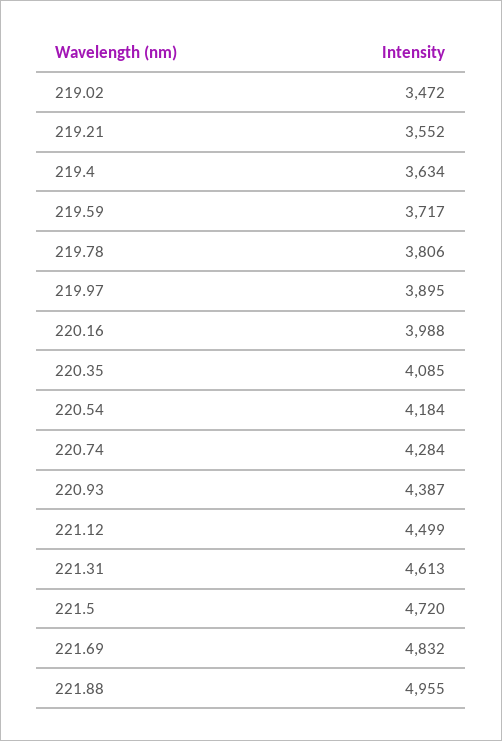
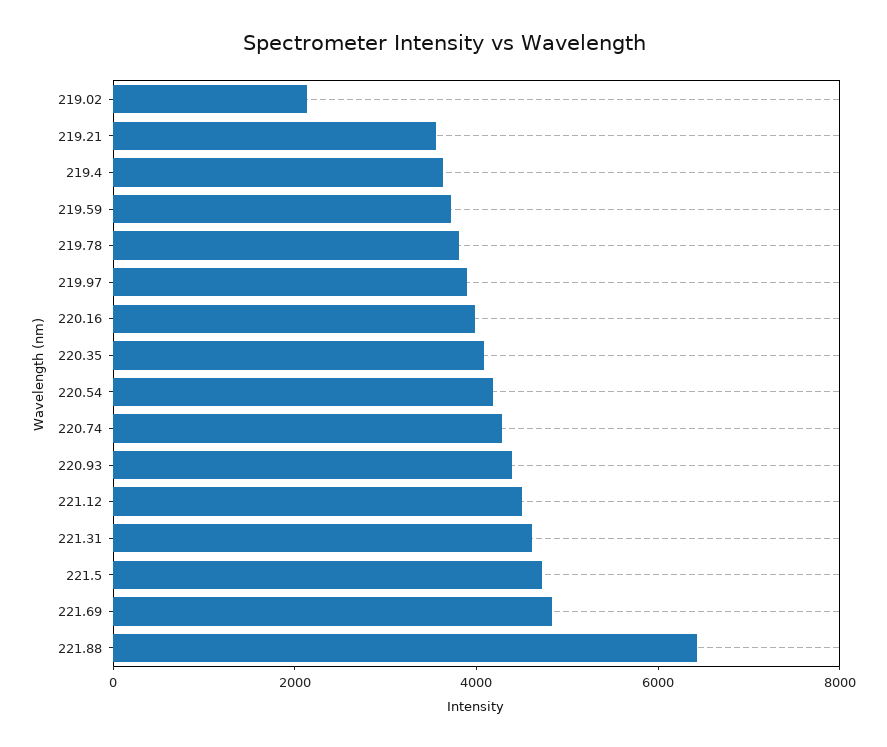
219.02: 3472 -> 2000
221.88: 4955 -> 6500

